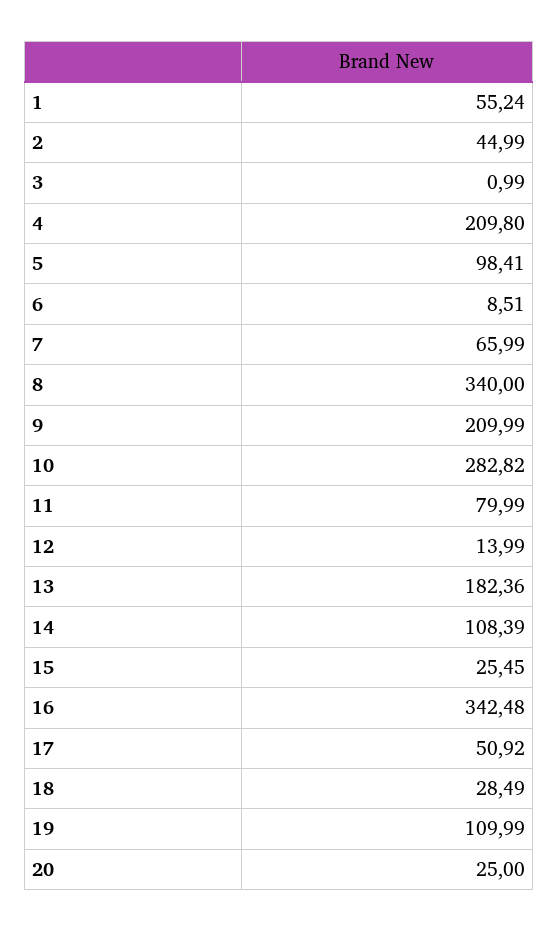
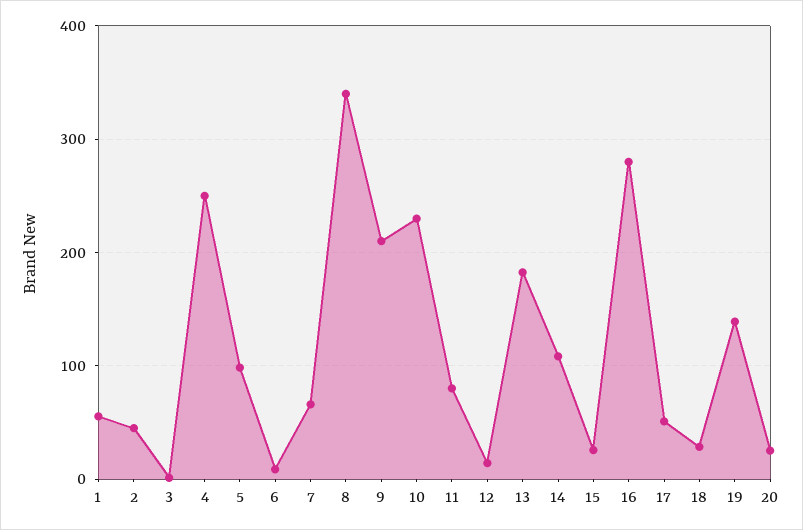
4: 209.8 -> 250
10: 282.82 -> 230
16: 342.48 -> 280
19: 109.99 -> 140

